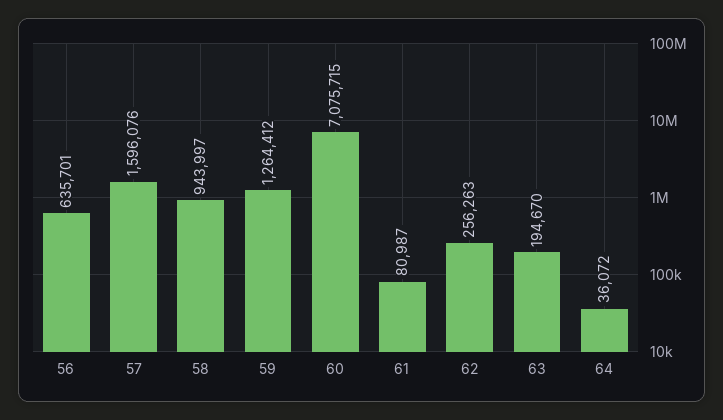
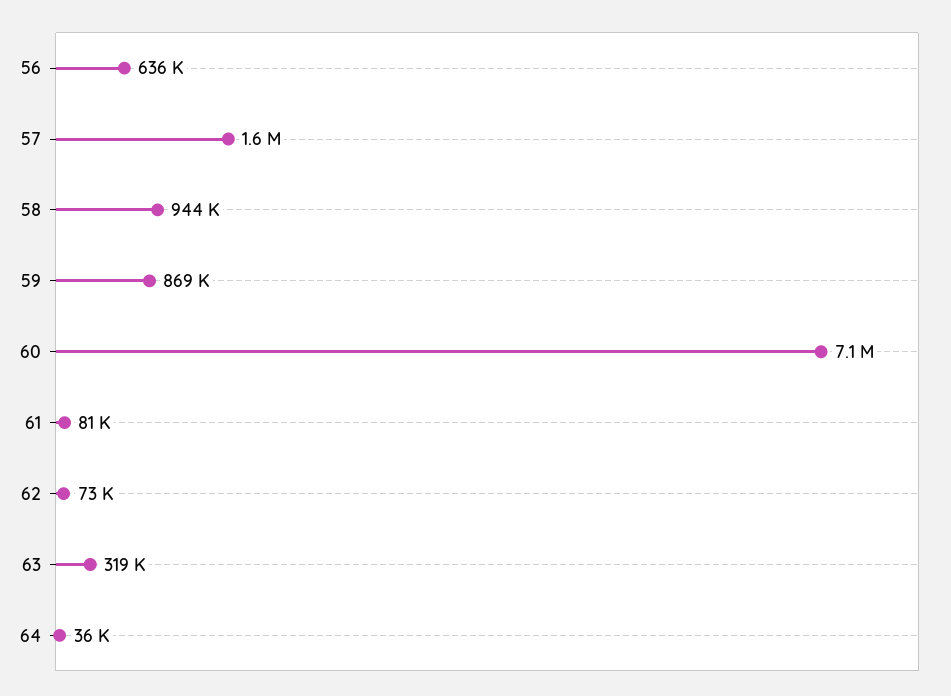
59: 1264412 -> 869000
62: 256263 -> 73000
63: 194670 -> 319000

